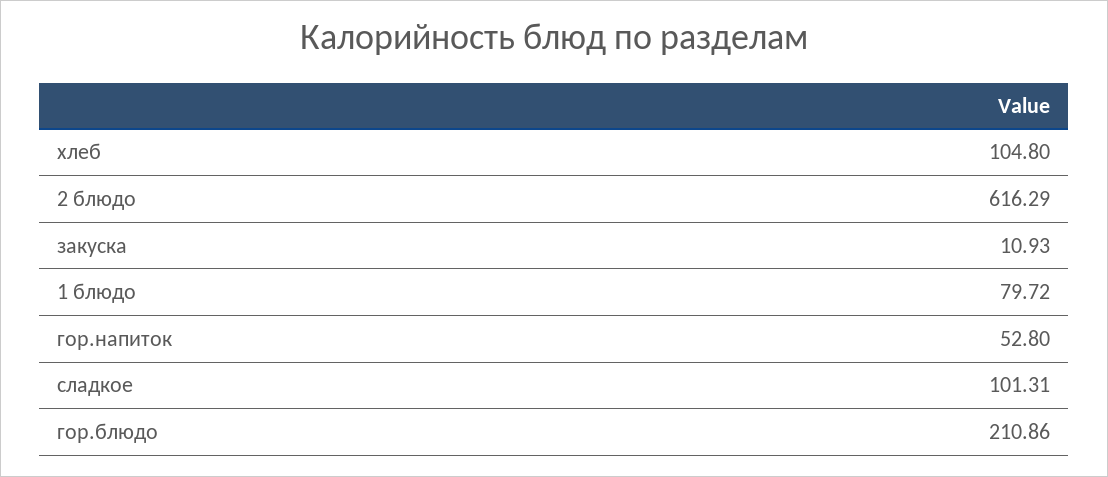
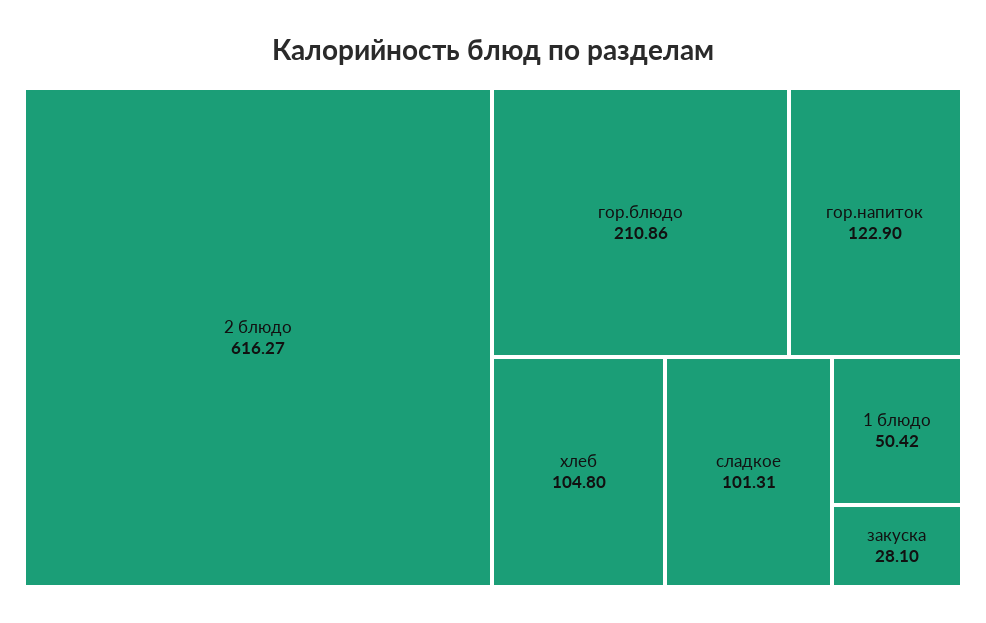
2 блюдо: 616.29 -> 616.27
закуска: 10.93 -> 28.1
1 блюдо: 79.72 -> 50.42
гор.напиток: 52.8 -> 122.9

